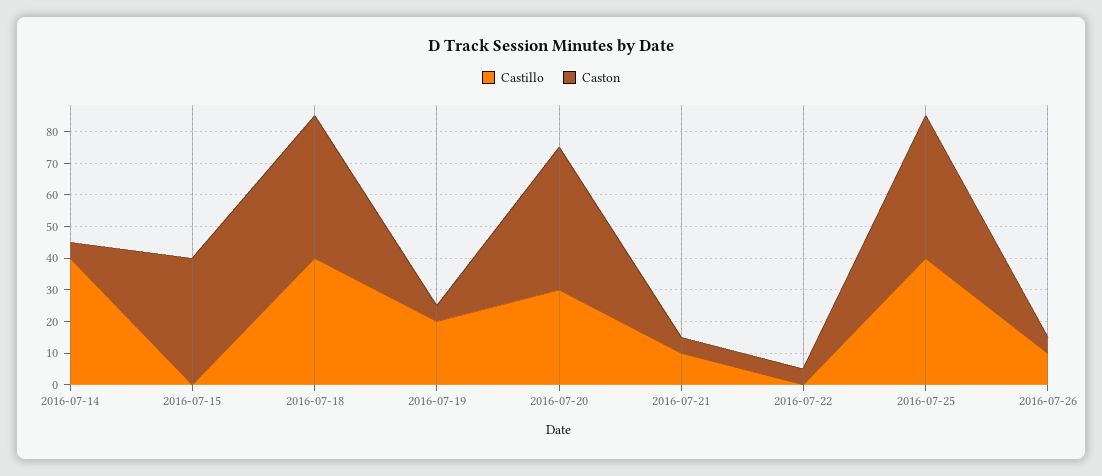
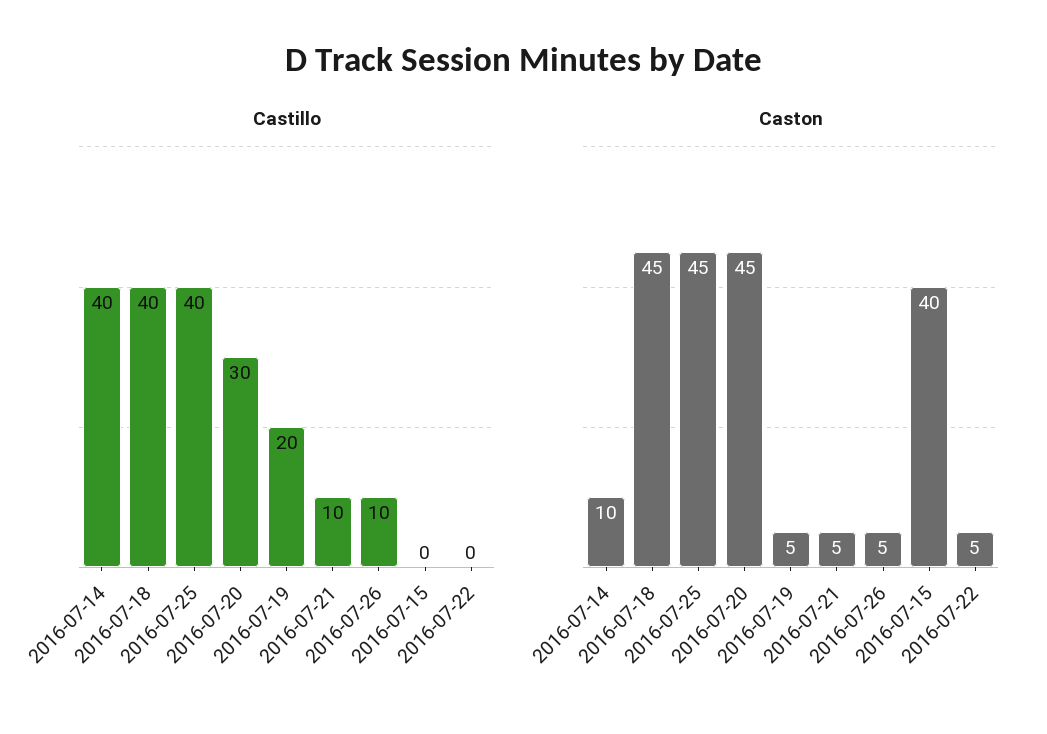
Caston, 2016-07-14: 5 -> 10

